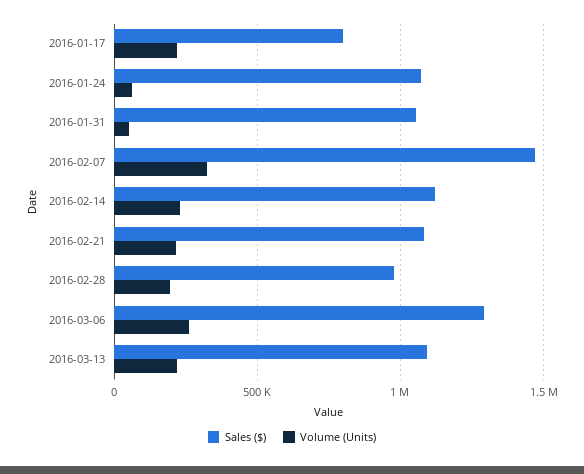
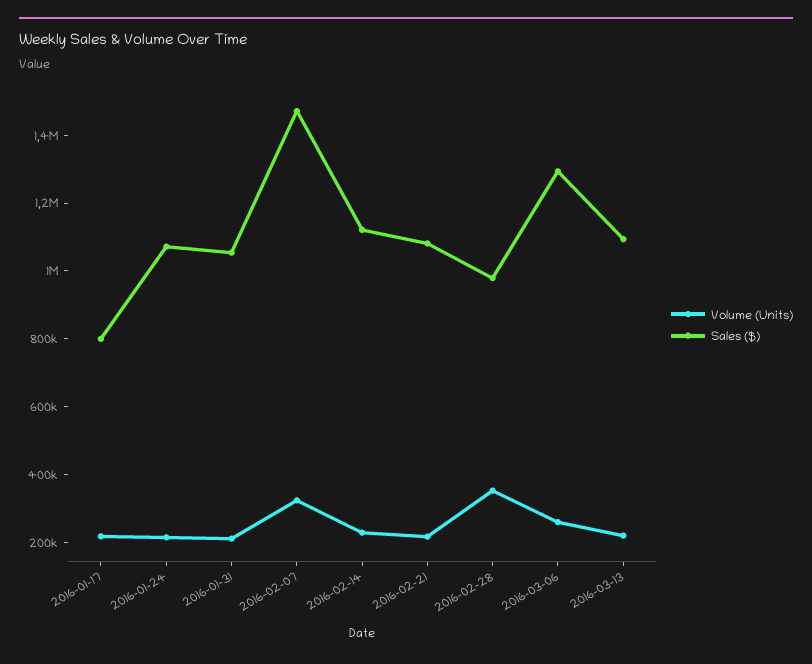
Volume (Units), 2016-01-24: 50000 -> 200000
Volume (Units), 2016-01-31: 50000 -> 200000
Volume (Units), 2016-02-28: 200000 -> 350000

